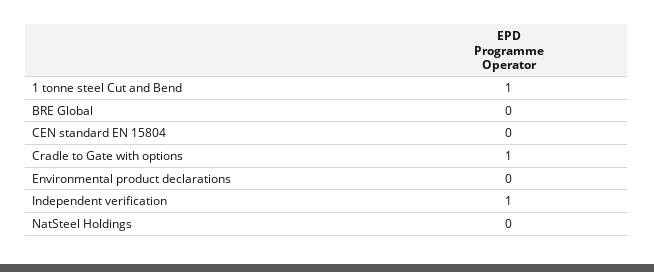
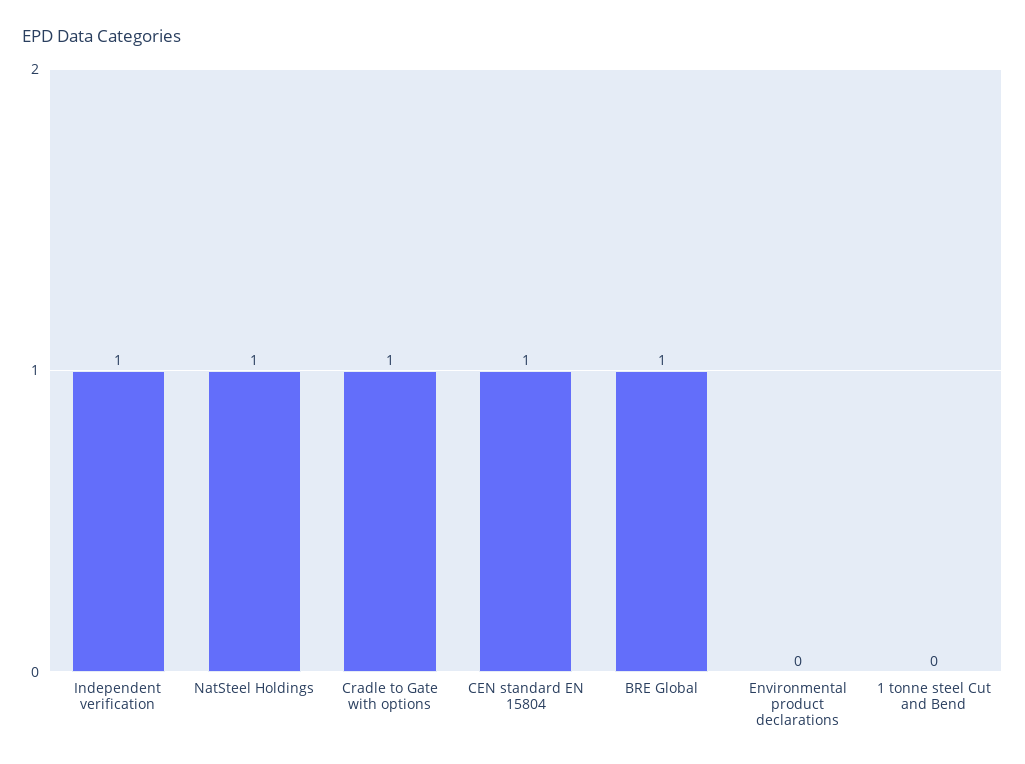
1 tonne steel Cut and Bend: 1 -> 0
BRE Global: 0 -> 1
CEN standard EN 15804: 0 -> 1
NatSteel Holdings: 0 -> 1

